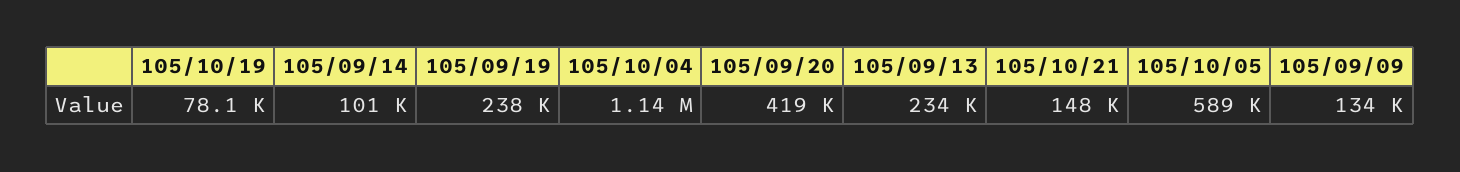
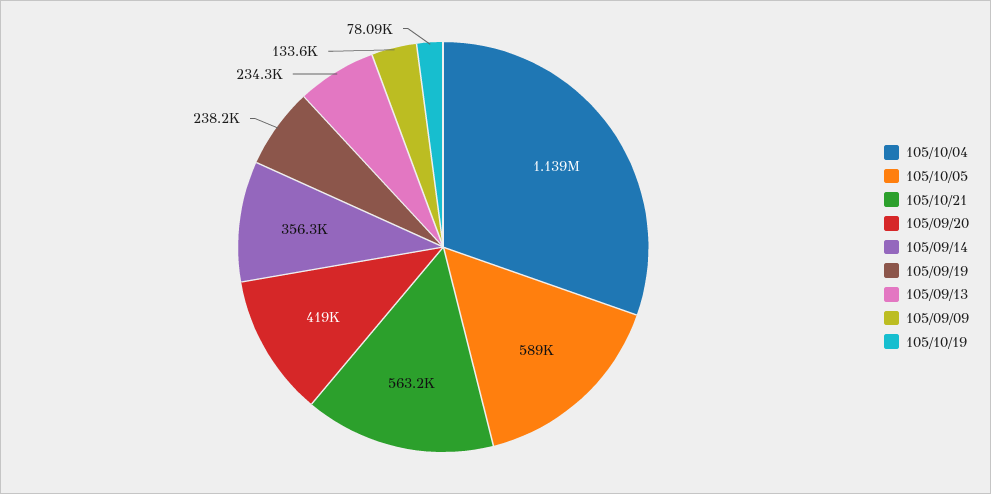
105/09/14: 101000 -> 356300
105/10/21: 148000 -> 563200

